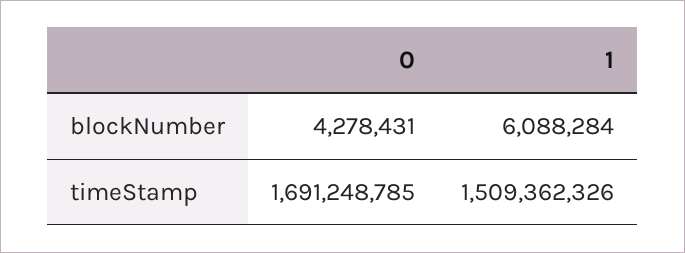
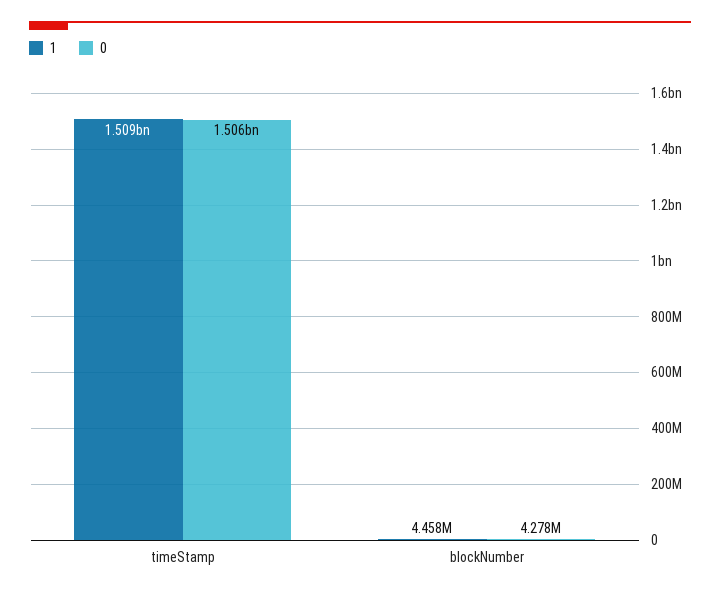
1, blockNumber: 6088284 -> 4458000
0, timeStamp: 1691248785 -> 1506000000

